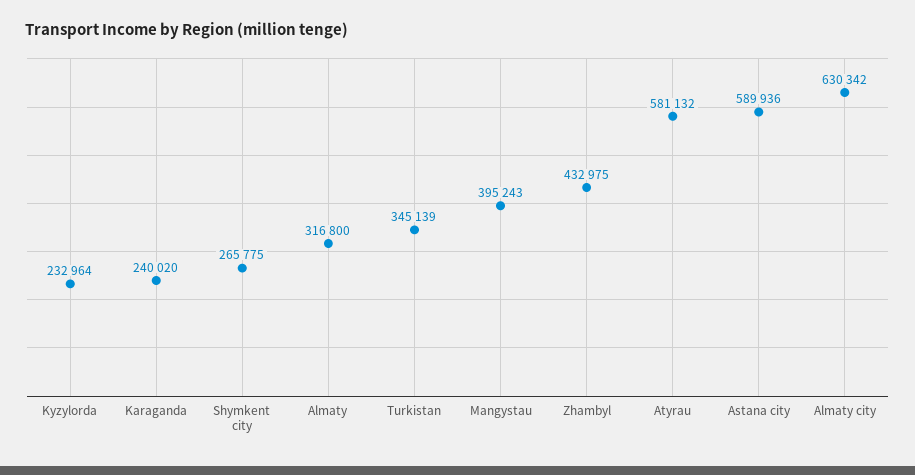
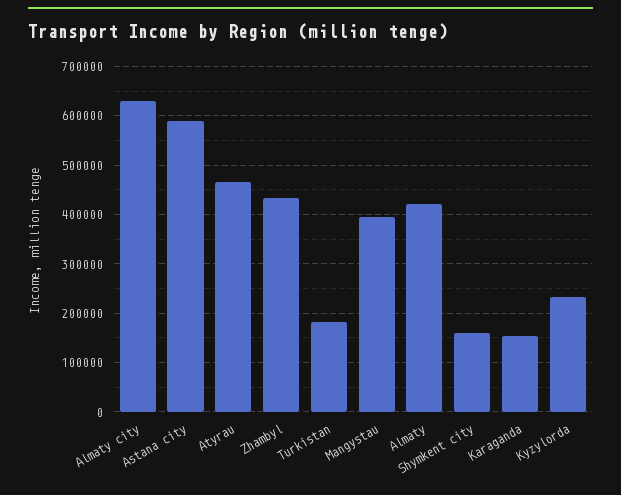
Karaganda: 240020 -> 160000
Shymkent city: 265775 -> 160000
Almaty: 316800 -> 420000
Turkistan: 345139 -> 180000
Atyrau: 581132 -> 460000

